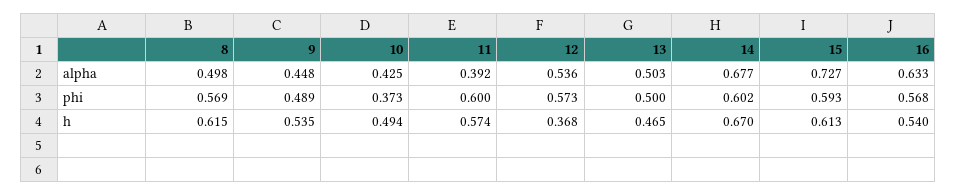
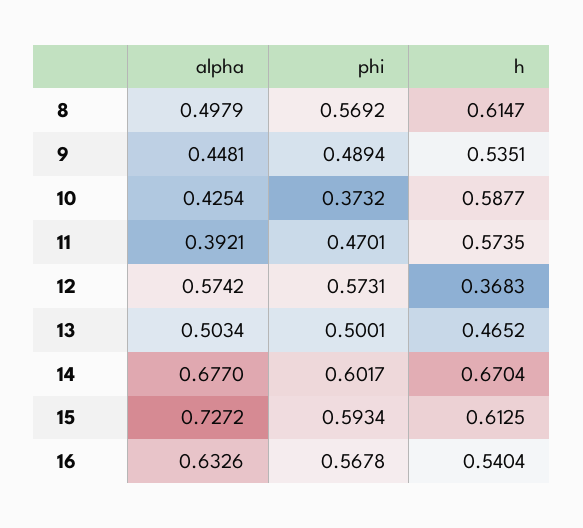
12, alpha: 0.536 -> 0.5742
11, phi: 0.6 -> 0.4701
10, h: 0.494 -> 0.5877

